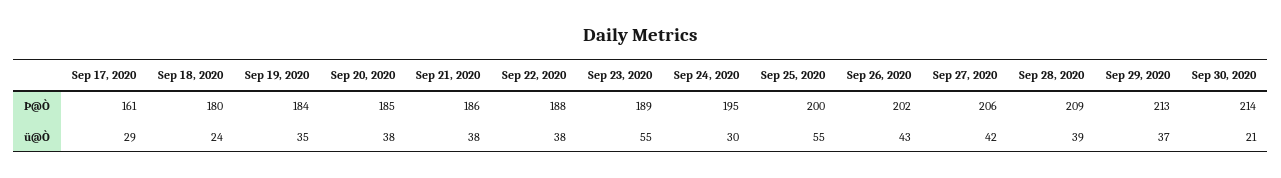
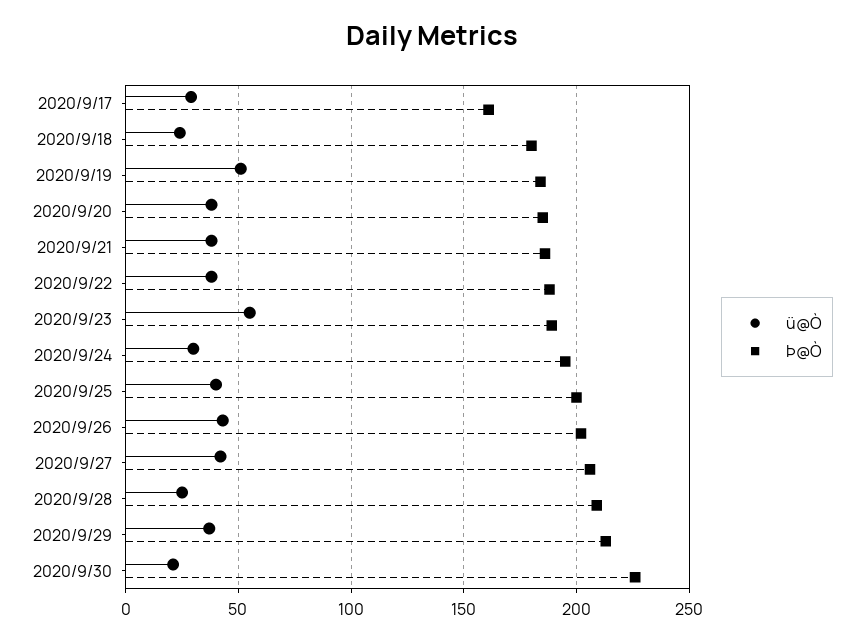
Þ@Ò, Sep 30, 2020: 214 -> 225
ü@Ò, Sep 19, 2020: 35 -> 50
ü@Ò, Sep 25, 2020: 55 -> 40
ü@Ò, Sep 28, 2020: 39 -> 25

